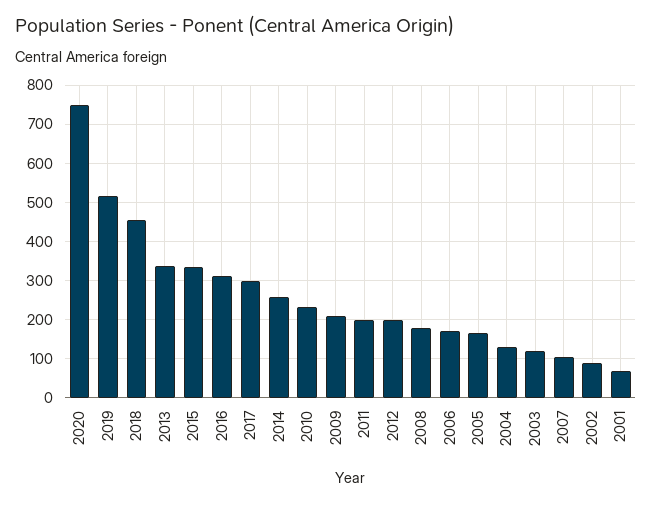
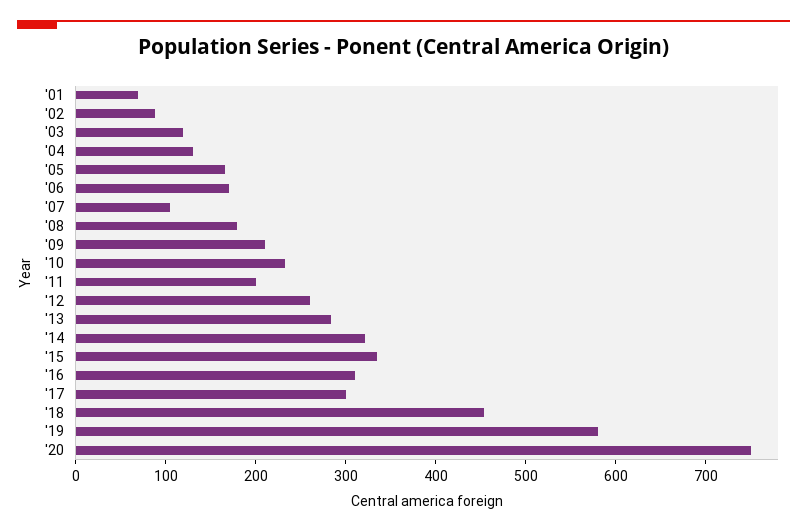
2019: 520 -> 580
2013: 340 -> 280
2014: 260 -> 320
2012: 200 -> 260

